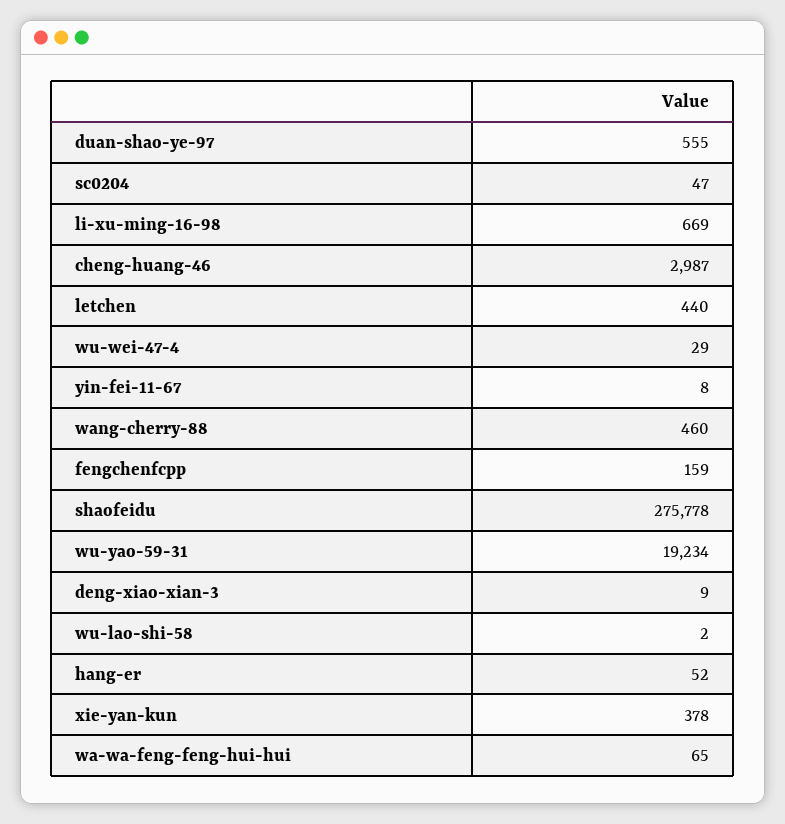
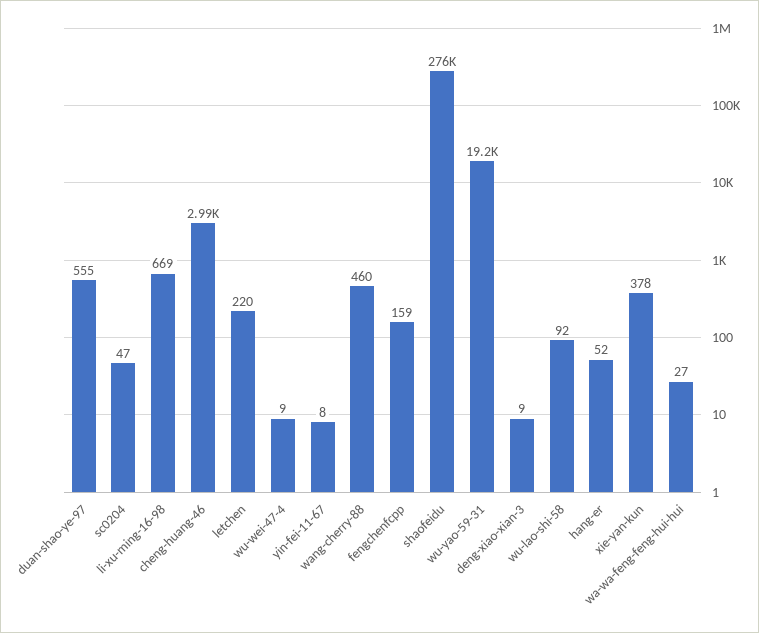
letchen: 440 -> 220
wu-wei-47-4: 29 -> 9
wu-lao-shi-58: 2 -> 92
wa-wa-feng-feng-hui-hui: 65 -> 27

